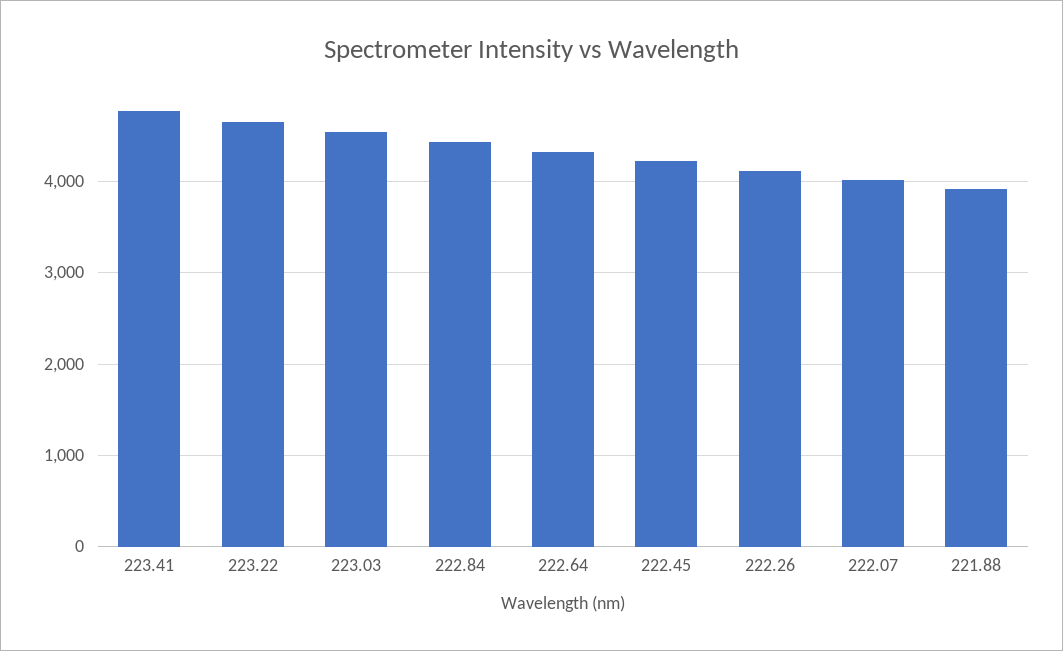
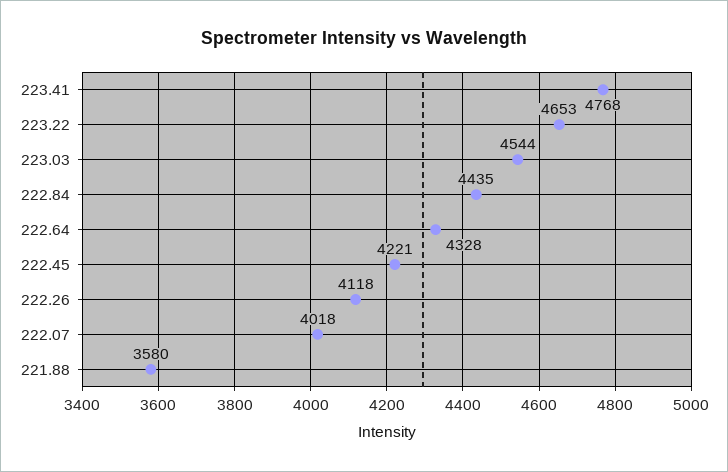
221.88: 3900 -> 3580

